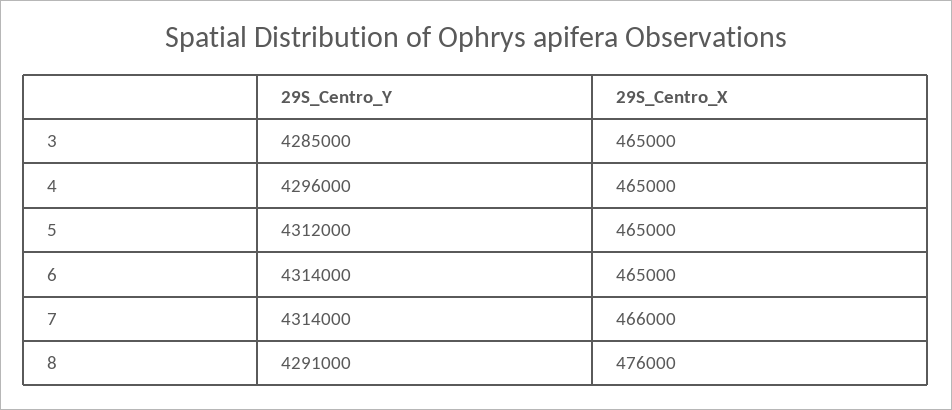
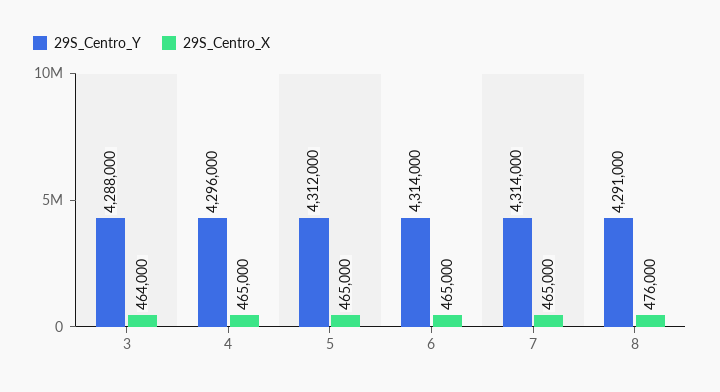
29S_Centro_Y, 3: 4285000 -> 4288000
29S_Centro_X, 3: 465000 -> 464000
29S_Centro_X, 7: 466000 -> 465000

